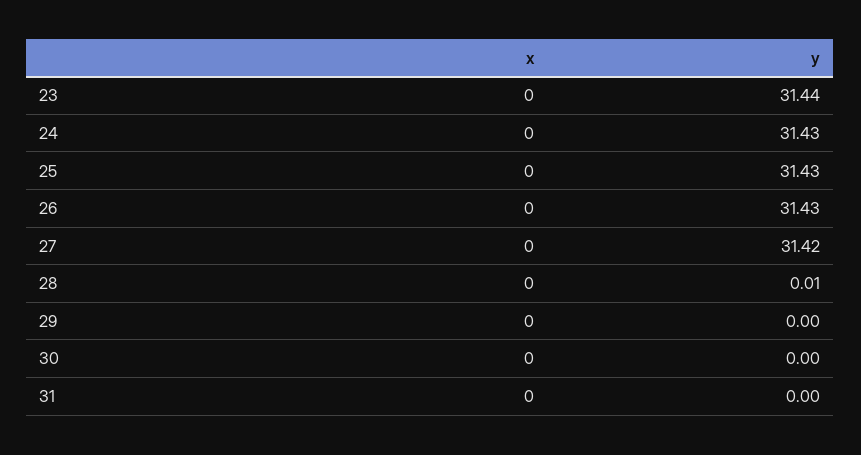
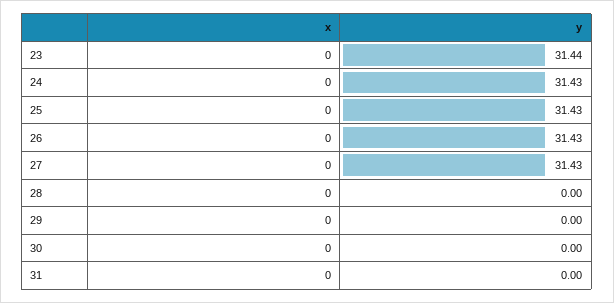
y, 27: 31.42 -> 31.43
y, 28: 0.01 -> 0

